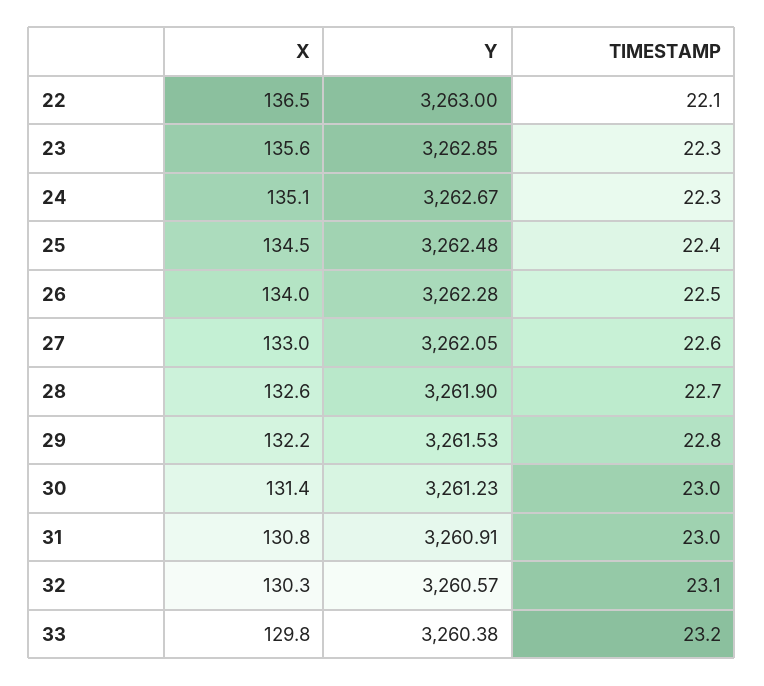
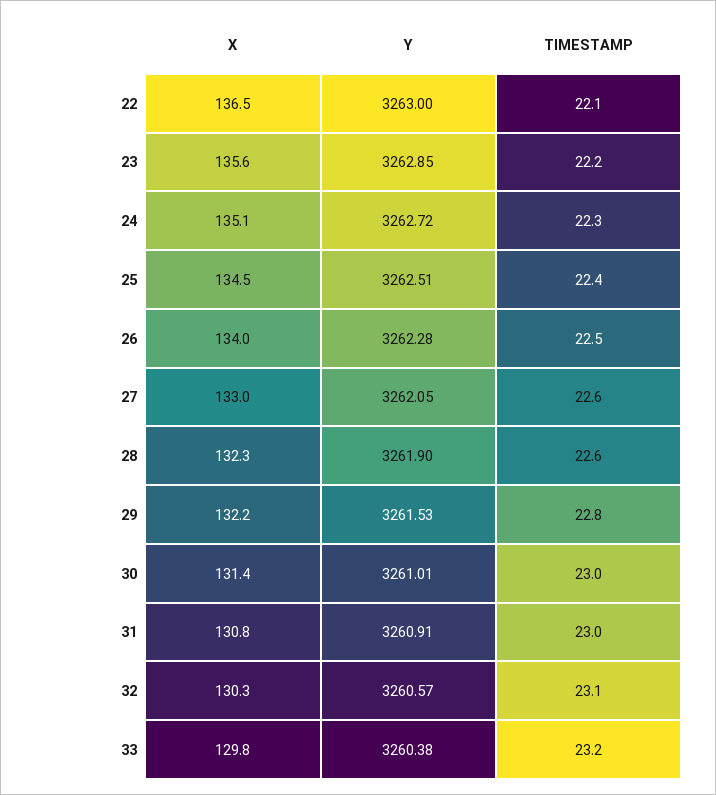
TIMESTAMP, 23: 22.3 -> 22.2
Y, 24: 3262.67 -> 3262.72
Y, 25: 3262.48 -> 3262.51
X, 28: 132.6 -> 132.3
TIMESTAMP, 28: 22.7 -> 22.6
Y, 30: 3261.23 -> 3261.01

